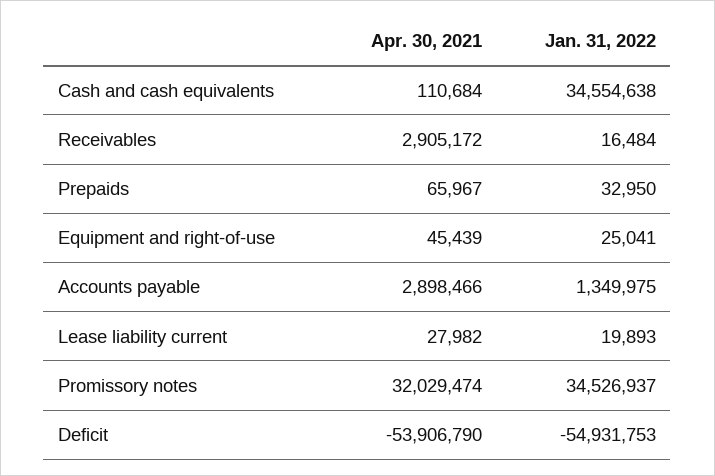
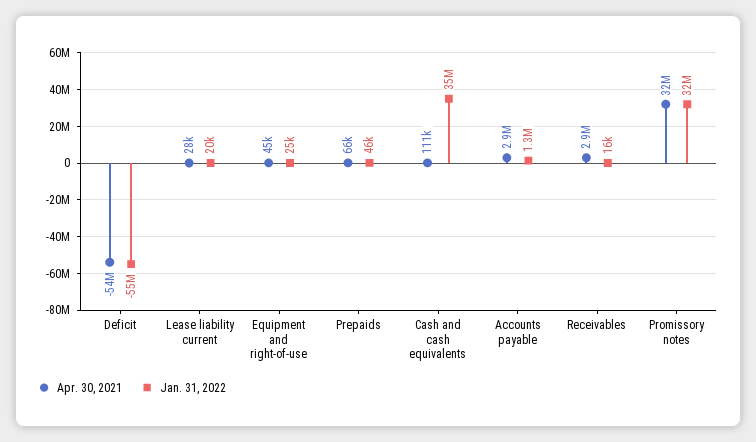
Jan. 31, 2022, Prepaids: 32950 -> 46000
Jan. 31, 2022, Promissory notes: 34526937 -> 32000000

